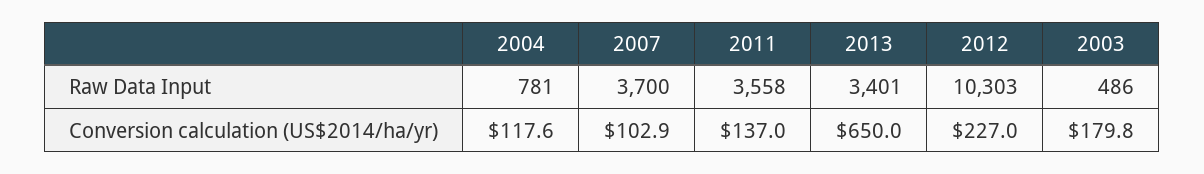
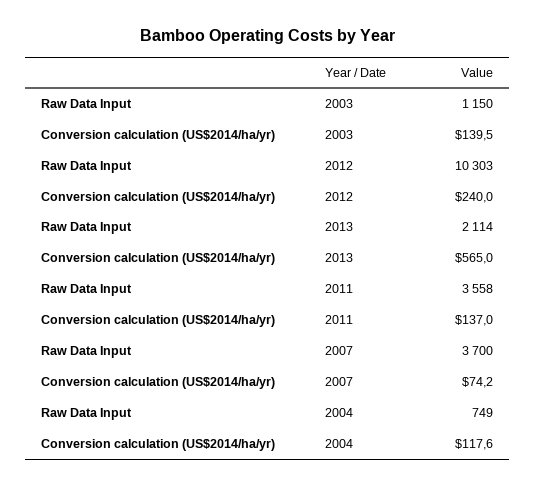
2004, Raw Data Input: 781 -> 749
2013, Raw Data Input: 3401 -> 2114
2003, Raw Data Input: 486 -> 1150
2007, Conversion calculation (US$2014/ha/yr): 102.9 -> 74.2
2013, Conversion calculation (US$2014/ha/yr): 650 -> 565
2012, Conversion calculation (US$2014/ha/yr): 227 -> 240
2003, Conversion calculation (US$2014/ha/yr): 179.8 -> 139.5

